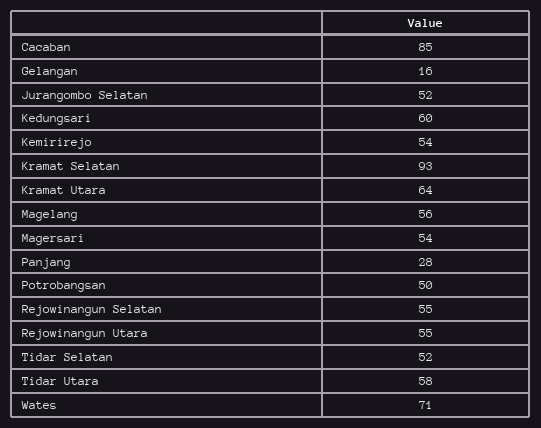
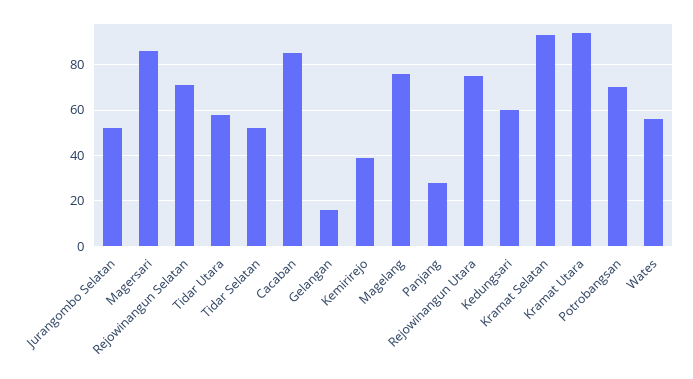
Kemirirejo: 54 -> 40
Kramat Utara: 64 -> 95
Magelang: 56 -> 75
Magersari: 54 -> 85
Potrobangsan: 50 -> 70
Rejowinangun Selatan: 55 -> 70
Rejowinangun Utara: 55 -> 75
Wates: 71 -> 55

